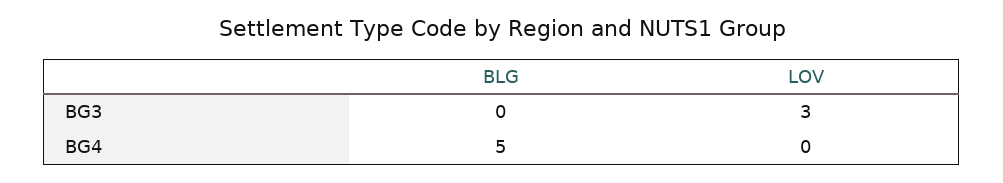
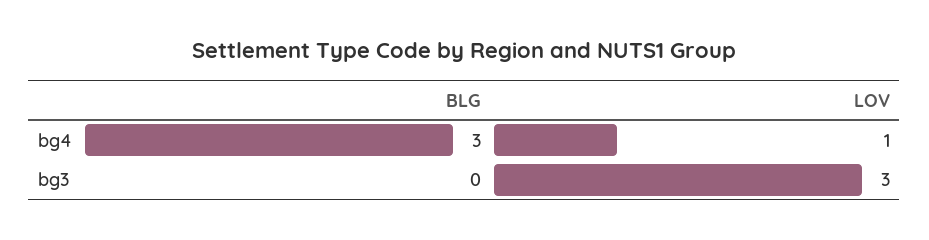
BLG, BG4: 5 -> 3
LOV, BG4: 0 -> 1

